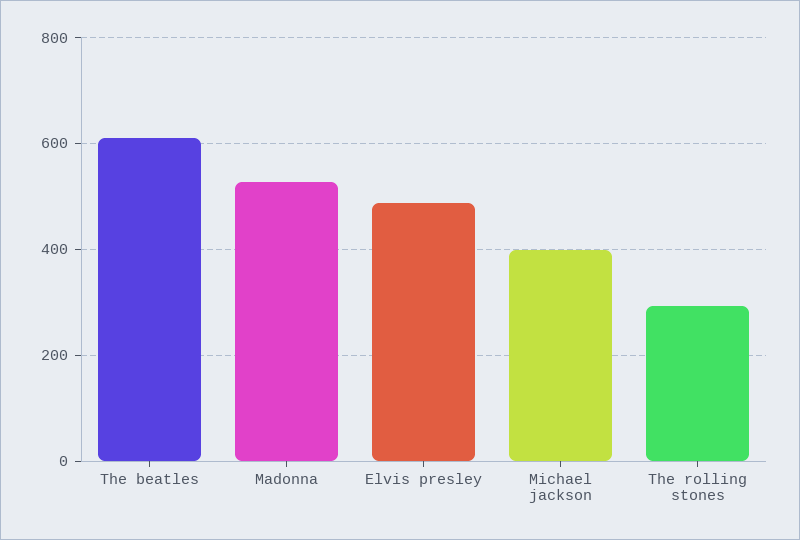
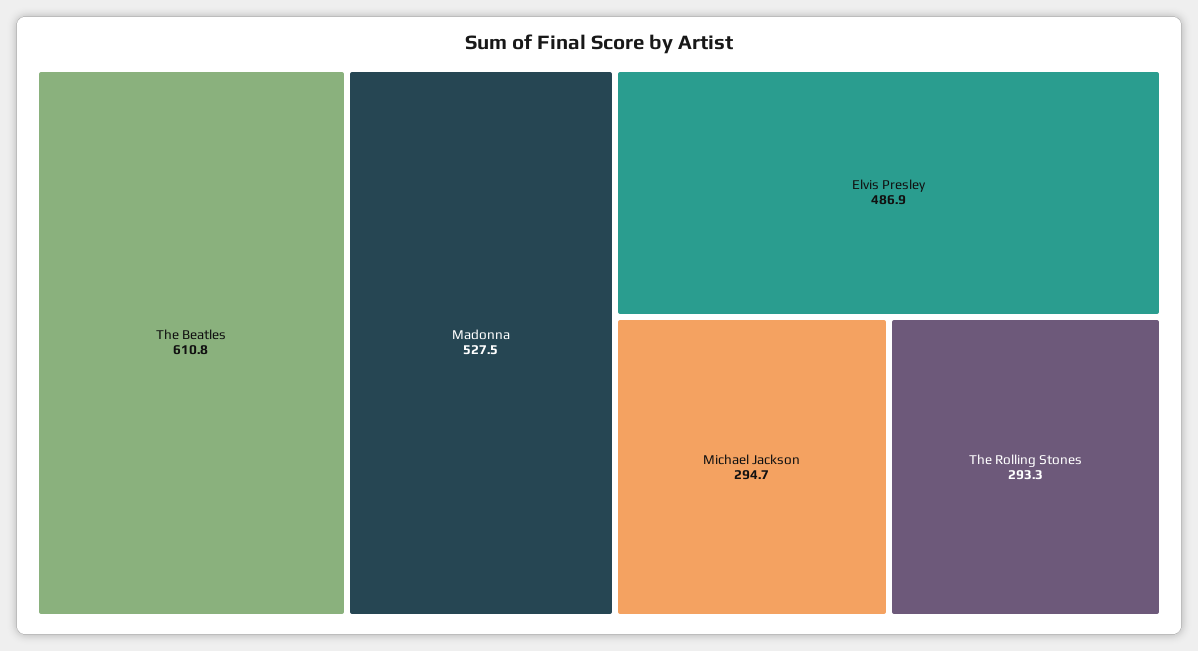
Michael jackson: 400 -> 294.7

